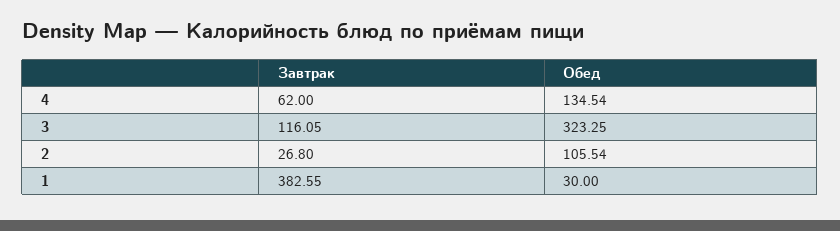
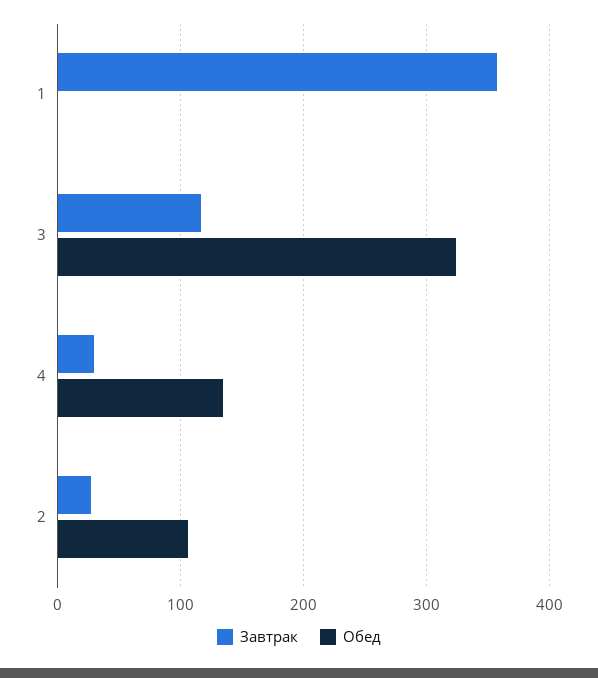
Завтрак, 4: 62 -> 30
Завтрак, 1: 382.55 -> 360
Обед, 1: 30 -> 0

